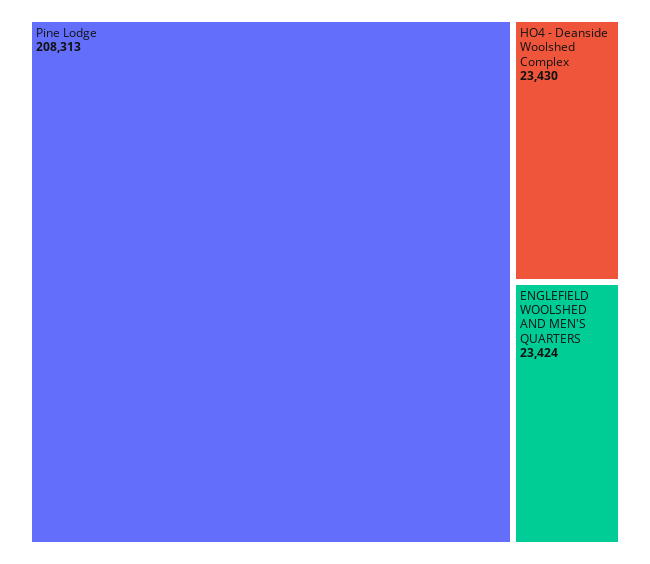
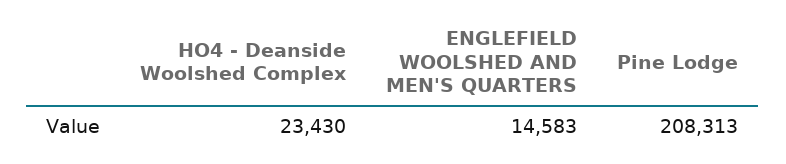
ENGLEFIELD WOOLSHED AND MEN'S QUARTERS: 23424 -> 14583

